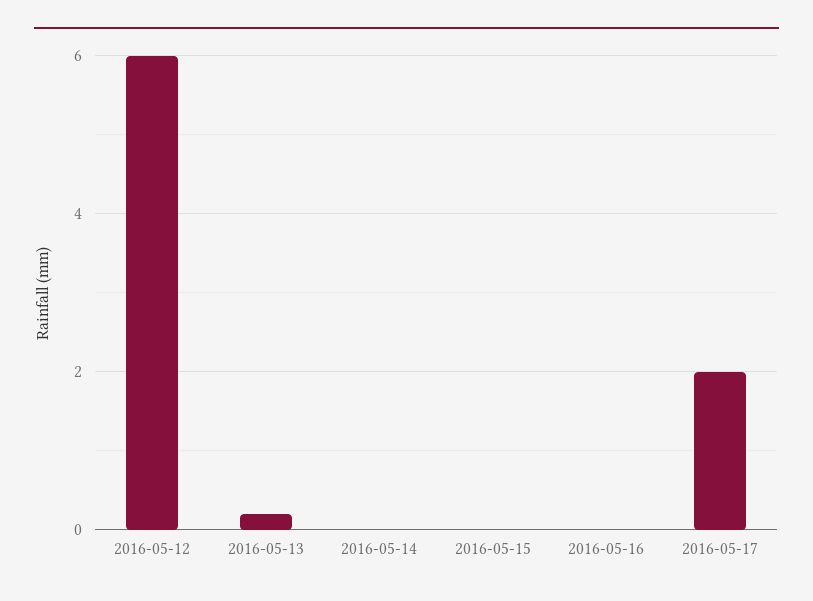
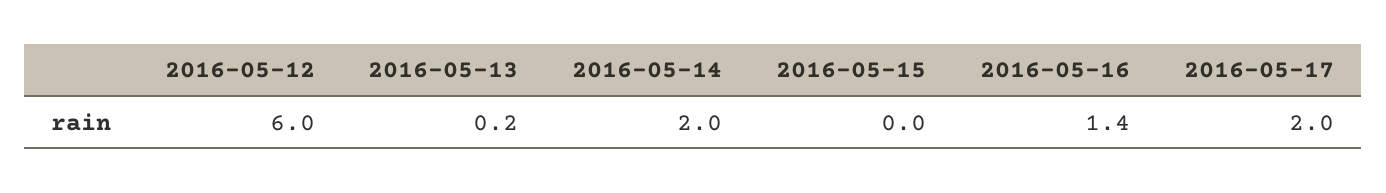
2016-05-14: 0 -> 2
2016-05-16: 0 -> 1.4

